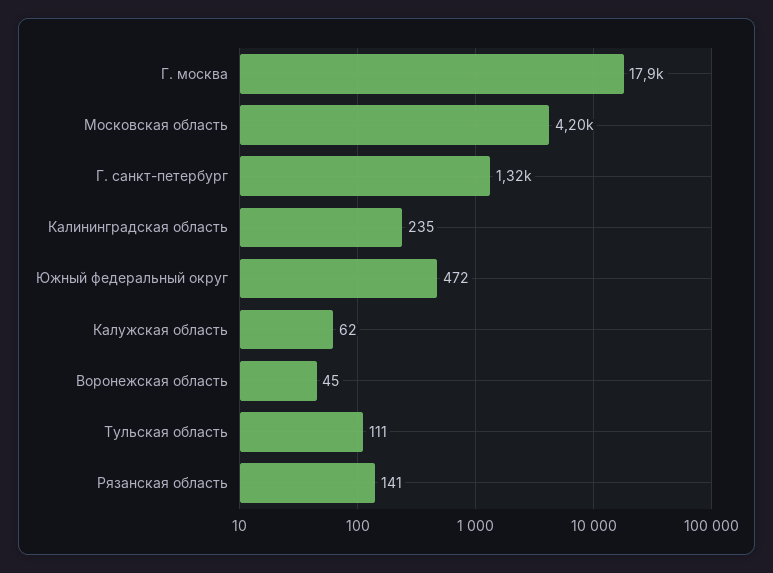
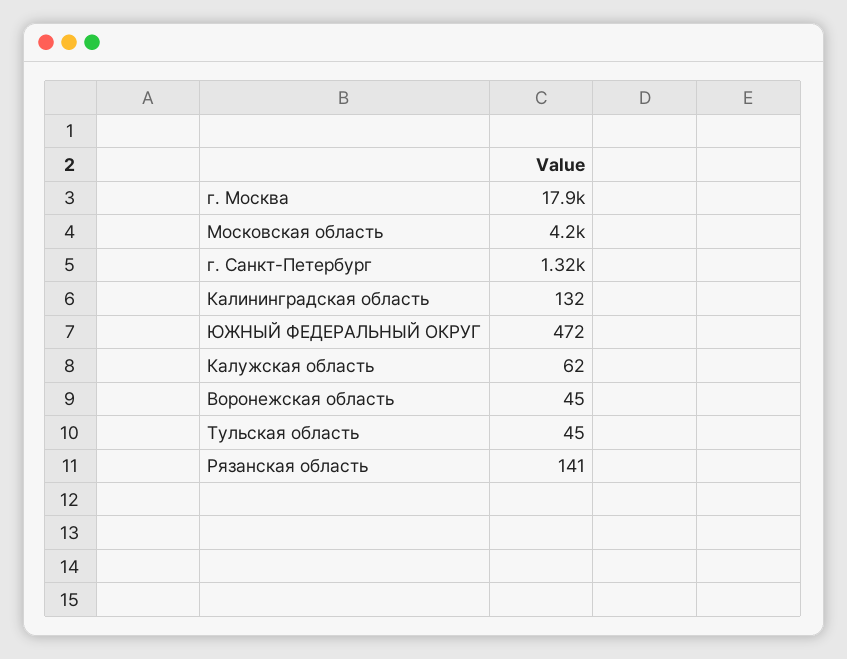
Калининградская область: 235 -> 132
Тульская область: 111 -> 45

